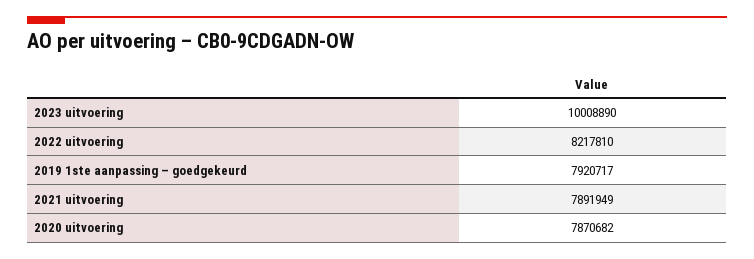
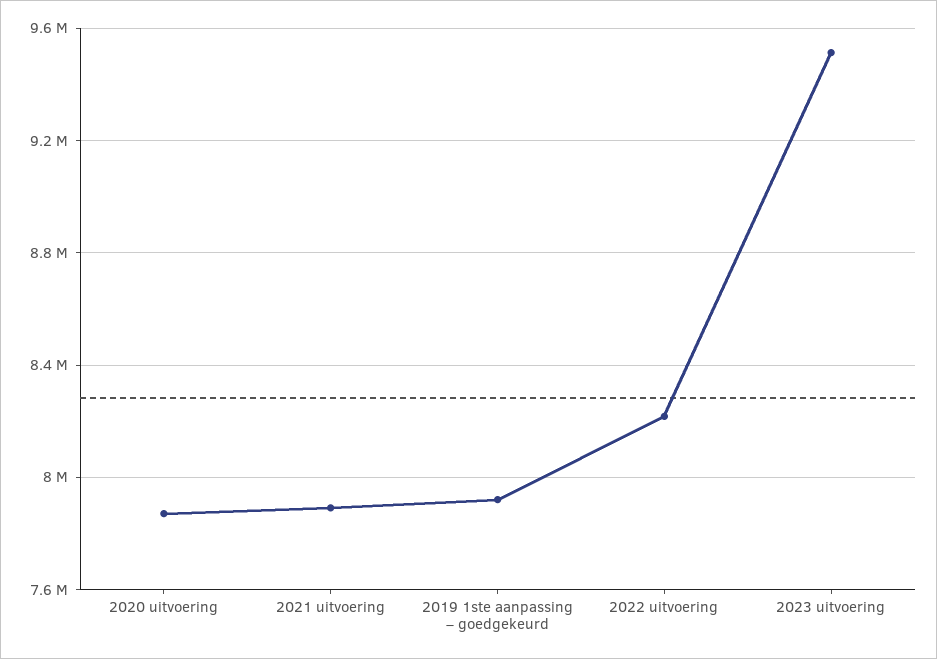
2023 uitvoering: 10008890 -> 9500000

